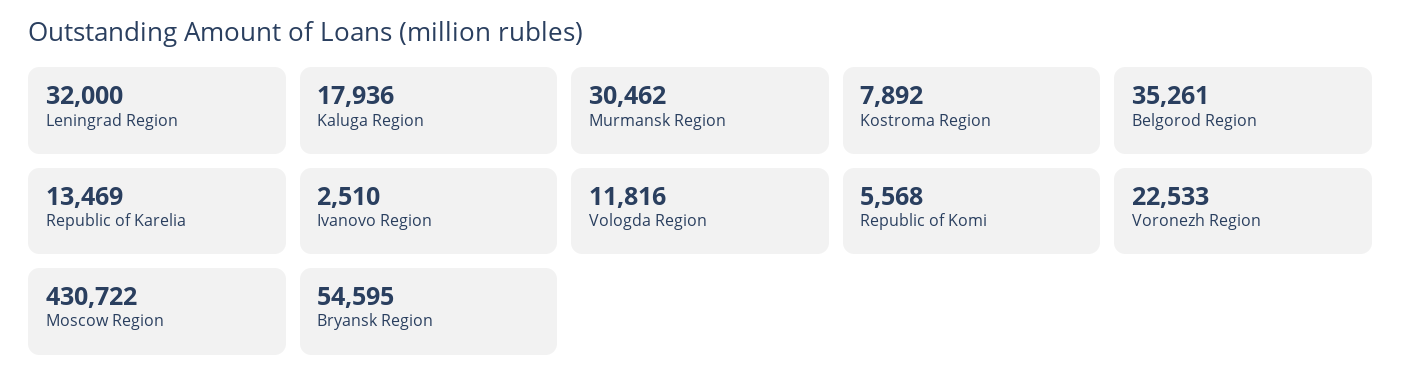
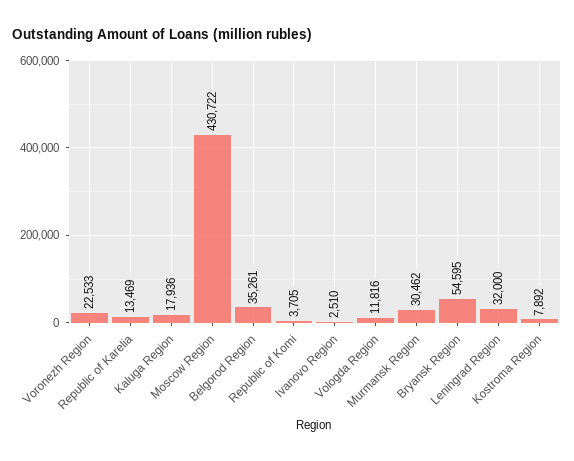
Republic of Komi: 5568 -> 3705

